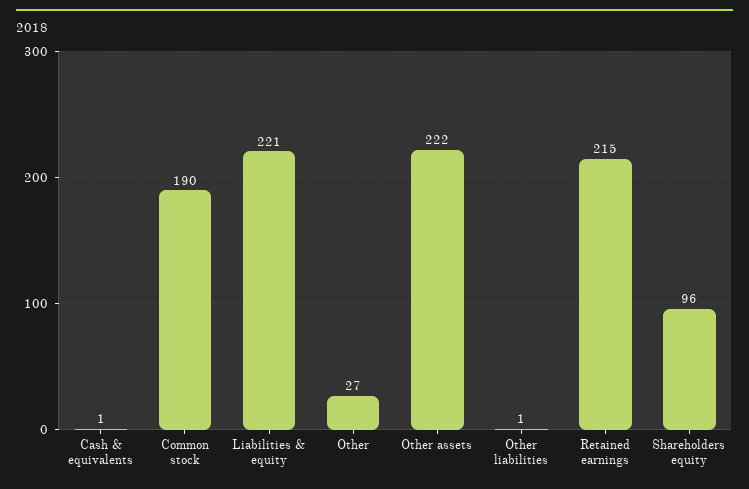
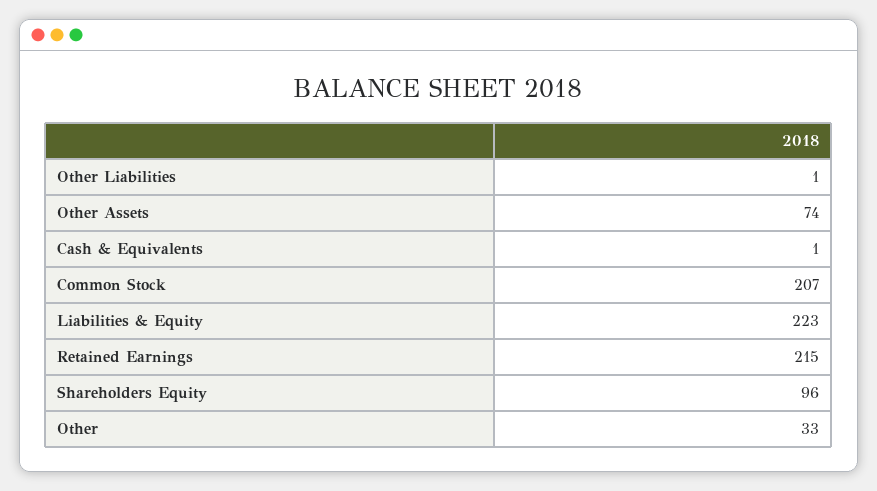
Common stock: 190 -> 207
Liabilities & equity: 221 -> 223
Other: 27 -> 33
Other assets: 222 -> 74

